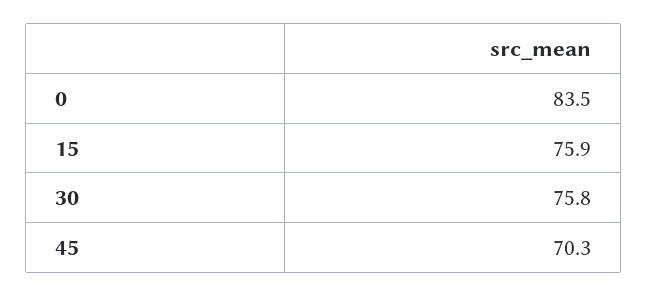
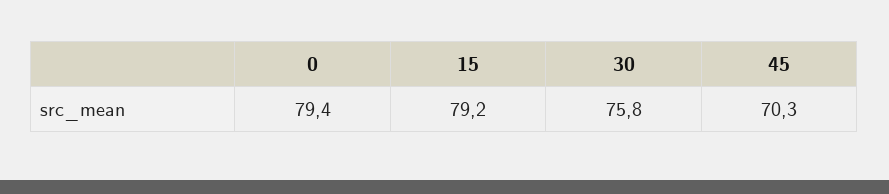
0: 83.5 -> 79.4
15: 75.9 -> 79.2

